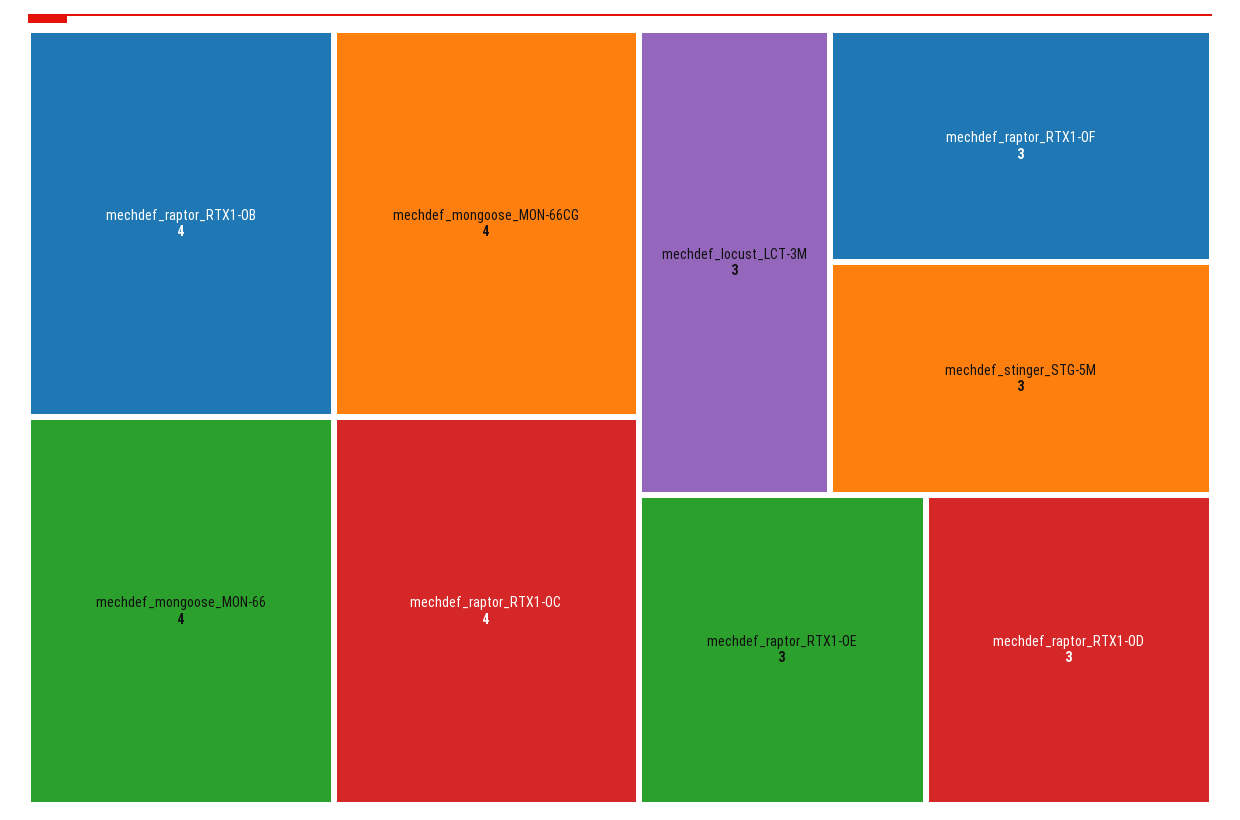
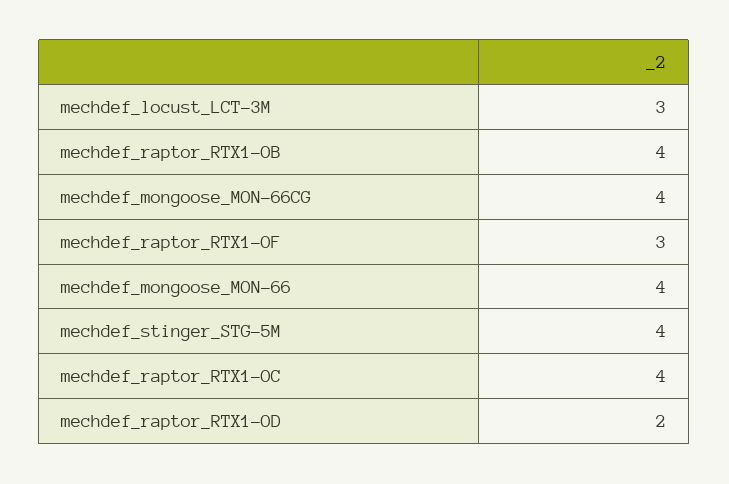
mechdef_stinger_STG-5M: 3 -> 4
mechdef_raptor_RTX1-OE: 3 -> none
mechdef_raptor_RTX1-OD: 3 -> 2

